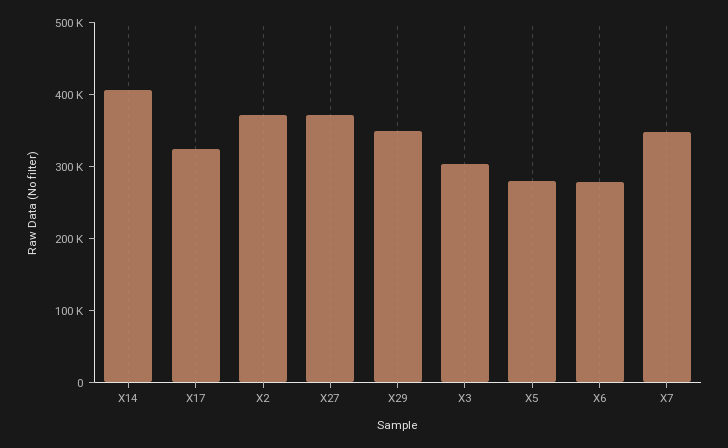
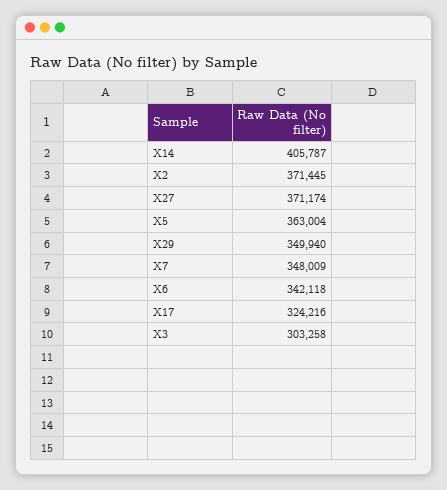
X5: 280000 -> 363004
X6: 280000 -> 342118

